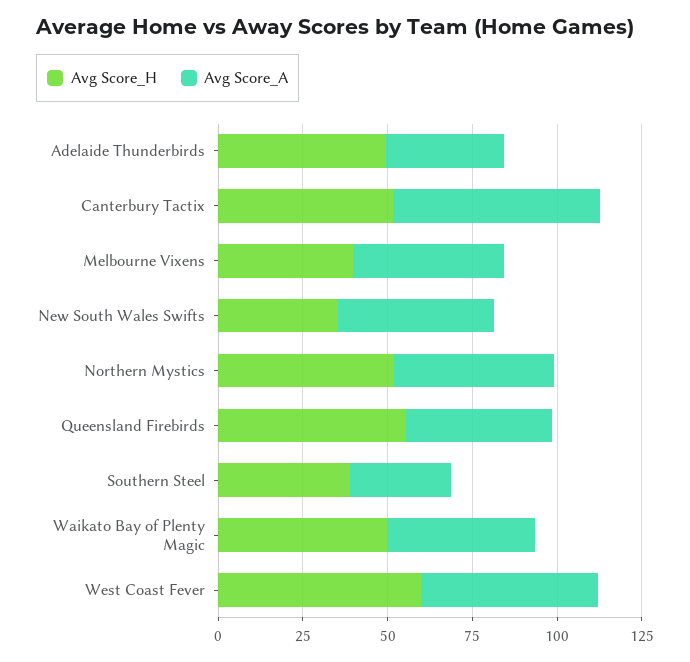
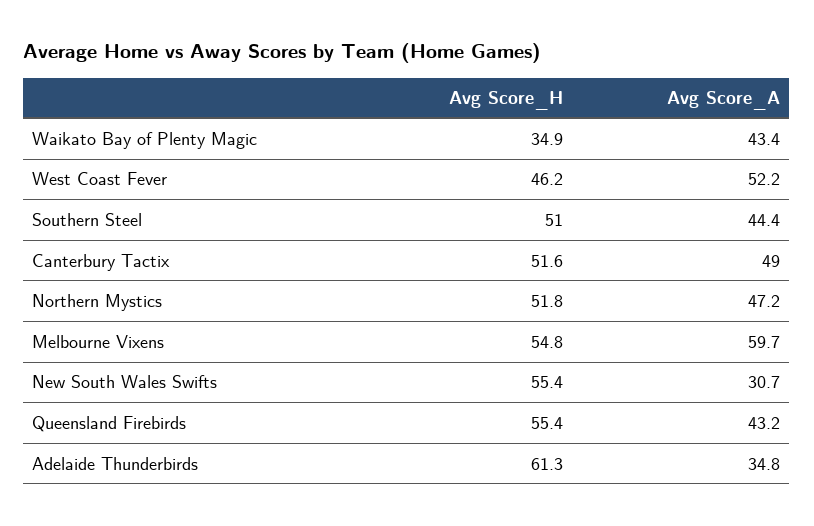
Avg Score_H, Adelaide Thunderbirds: 50 -> 61.3
Avg Score_A, Canterbury Tactix: 60 -> 49
Avg Score_H, Melbourne Vixens: 40 -> 54.8
Avg Score_A, Melbourne Vixens: 45 -> 59.7
Avg Score_H, New South Wales Swifts: 35 -> 55.4
Avg Score_A, New South Wales Swifts: 45 -> 30.7
Avg Score_H, Southern Steel: 40 -> 51
Avg Score_A, Southern Steel: 30 -> 44.4
Avg Score_H, Waikato Bay of Plenty Magic: 50 -> 34.9
Avg Score_H, West Coast Fever: 60 -> 46.2

